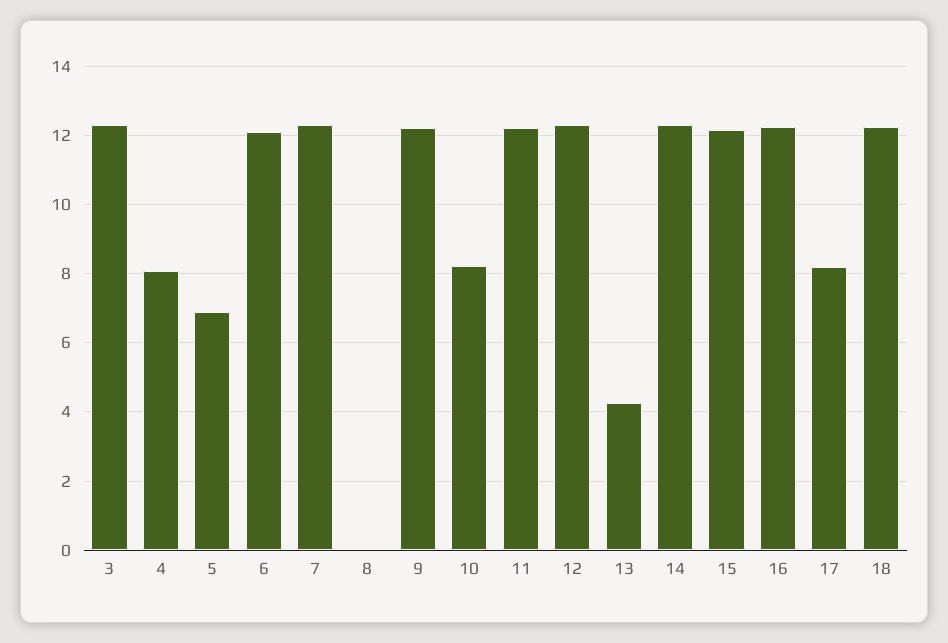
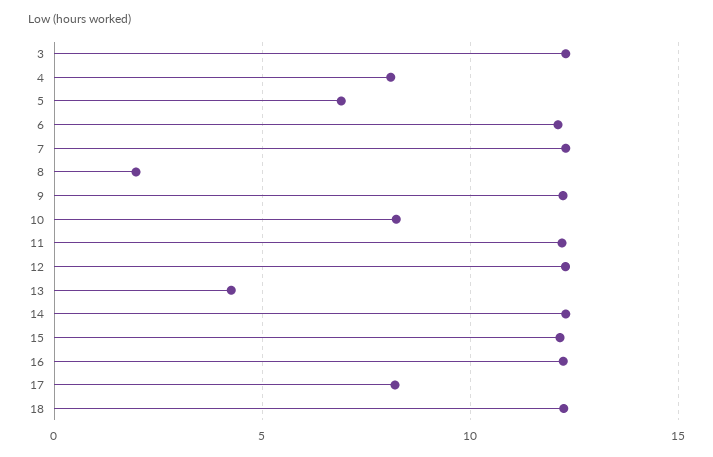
8: 0 -> 2

